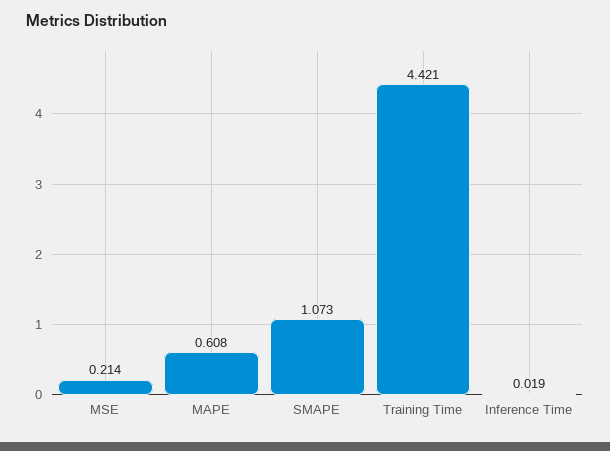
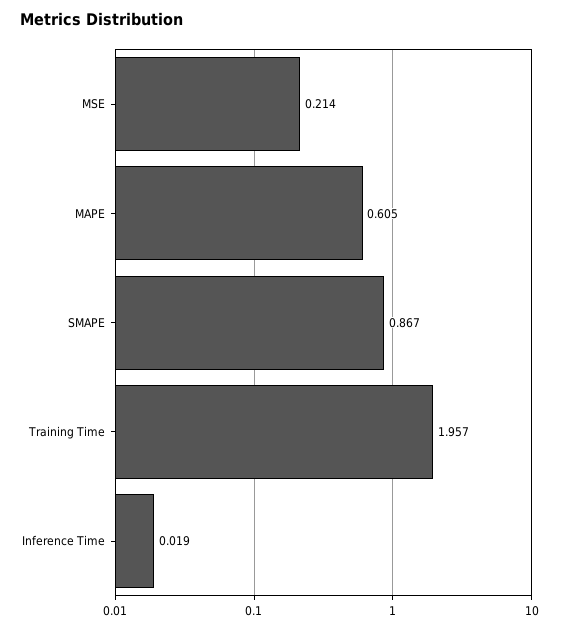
MAPE: 0.608 -> 0.605
SMAPE: 1.073 -> 0.867
Training Time: 4.421 -> 1.957

